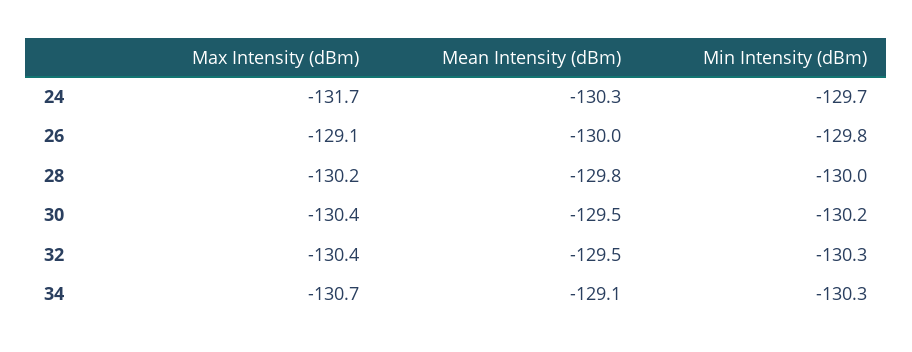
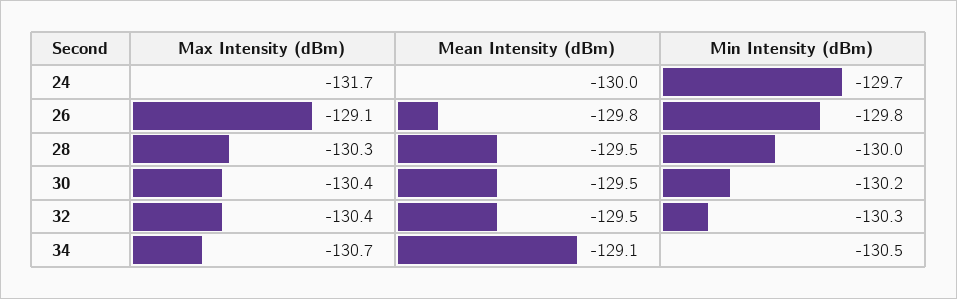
Mean Intensity (dBm), 24: -130.3 -> -130
Mean Intensity (dBm), 26: -130 -> -129.8
Max Intensity (dBm), 28: -130.2 -> -130.3
Mean Intensity (dBm), 28: -129.8 -> -129.5
Min Intensity (dBm), 34: -130.3 -> -130.5

